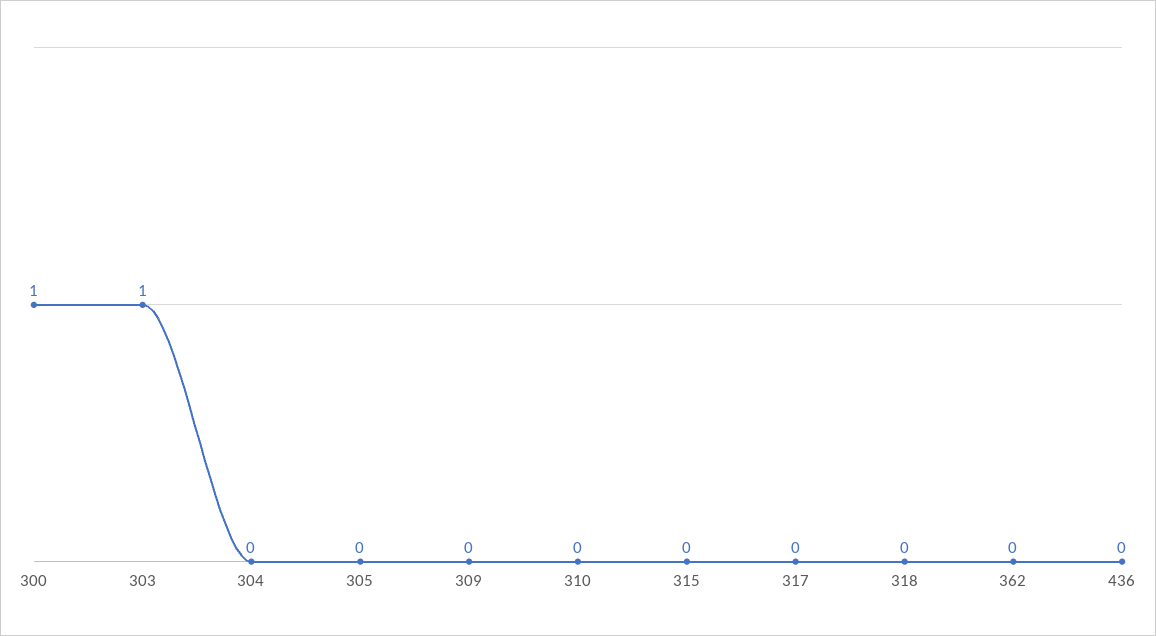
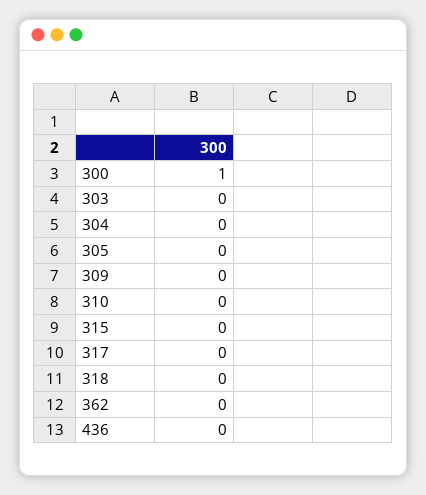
303: 1 -> 0

